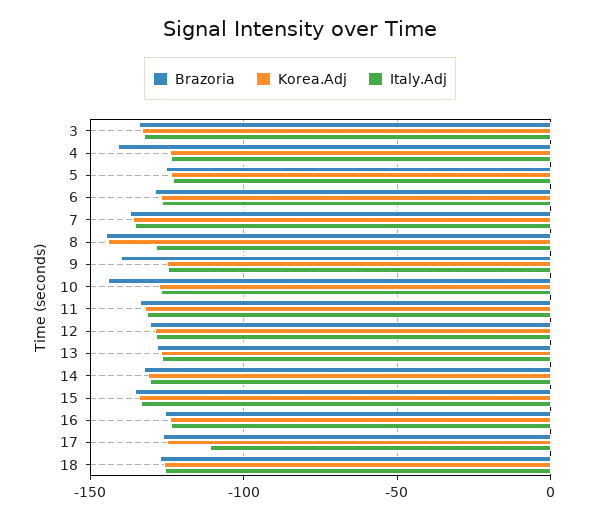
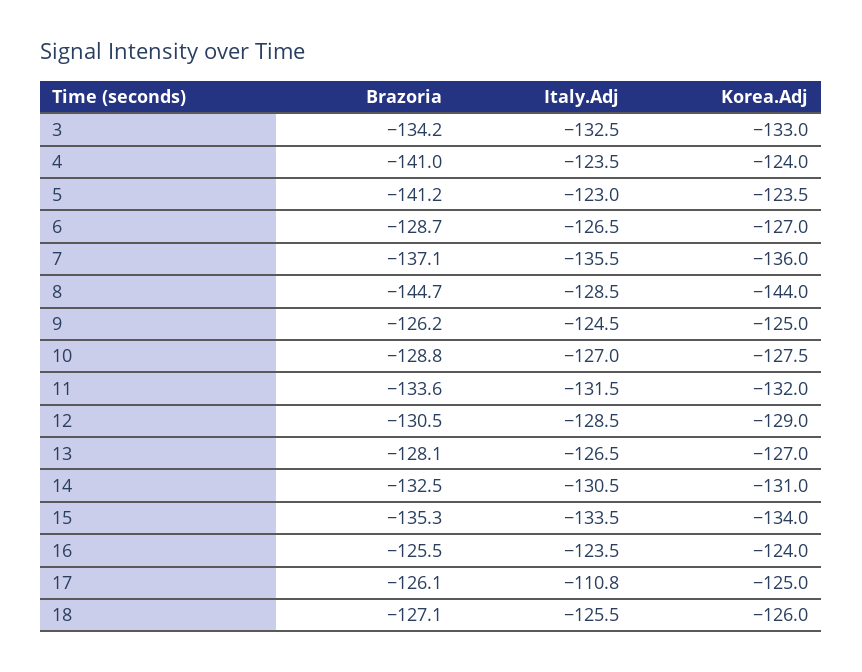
Brazoria, 5: -125 -> -141.2
Brazoria, 9: -140 -> -126.2
Brazoria, 10: -145 -> -128.8

